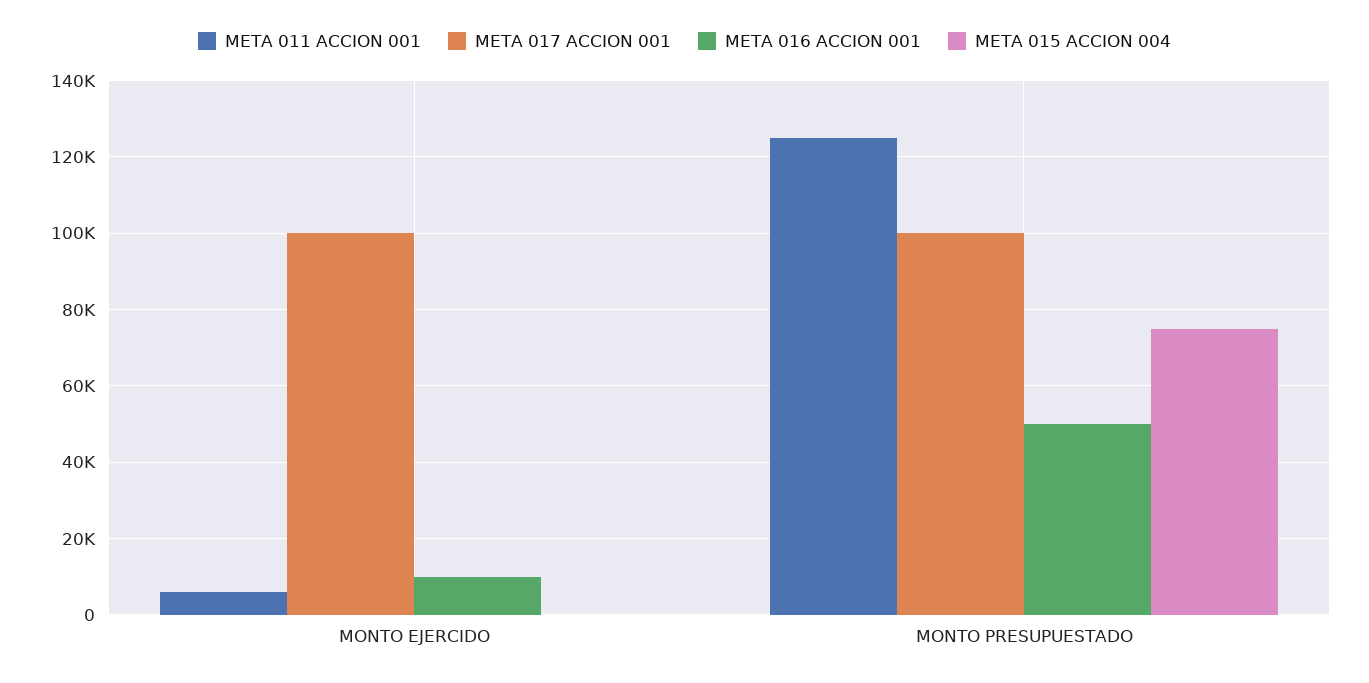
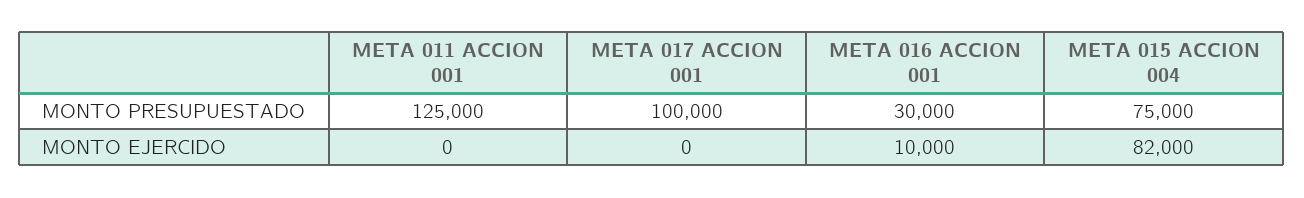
META 011 ACCION 001, MONTO EJERCIDO: 6000 -> 0
META 017 ACCION 001, MONTO EJERCIDO: 100000 -> 0
META 015 ACCION 004, MONTO EJERCIDO: 0 -> 82000
META 016 ACCION 001, MONTO PRESUPUESTADO: 50000 -> 30000

